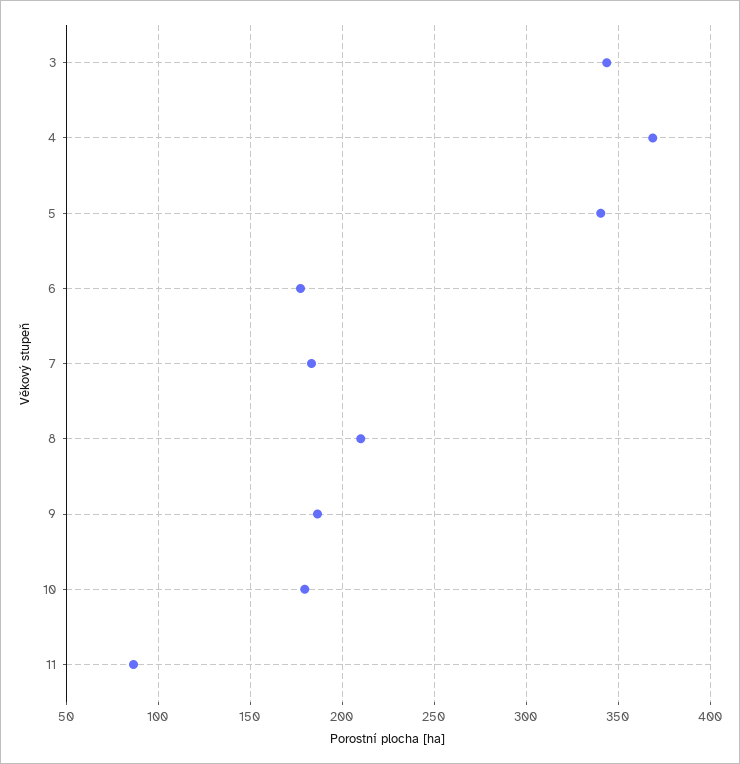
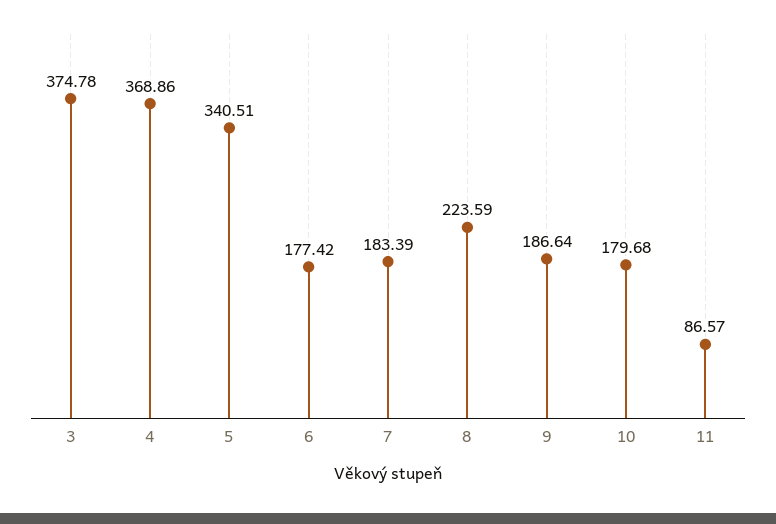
3: 345 -> 374.78
8: 210 -> 223.59

